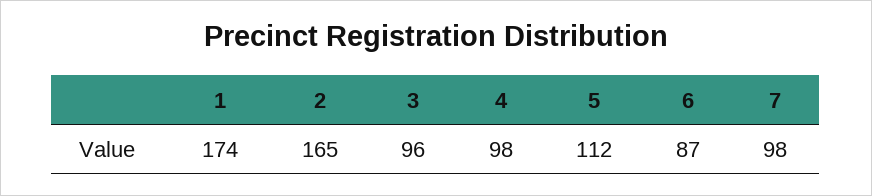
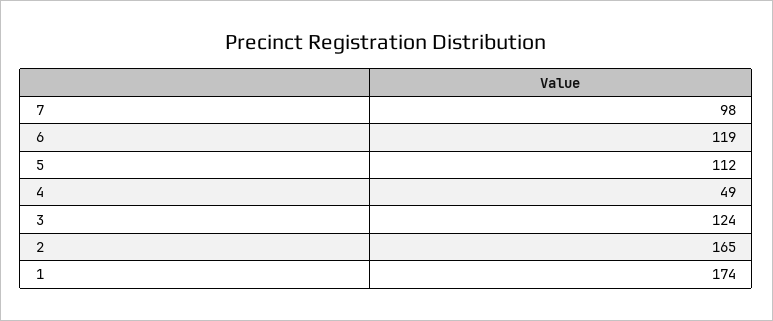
3: 96 -> 124
4: 98 -> 49
6: 87 -> 119

